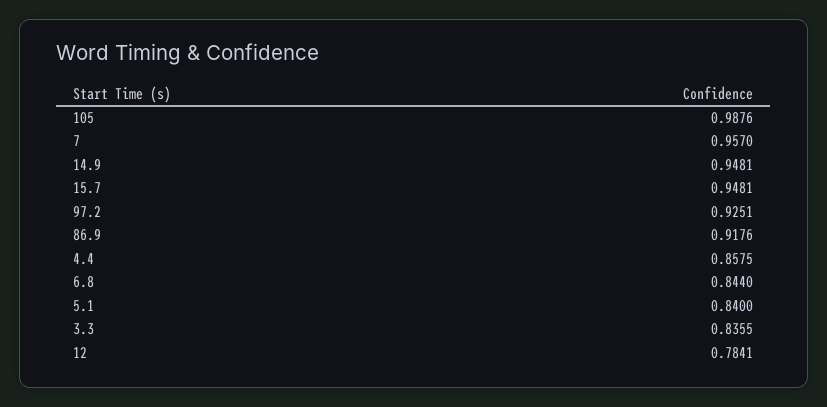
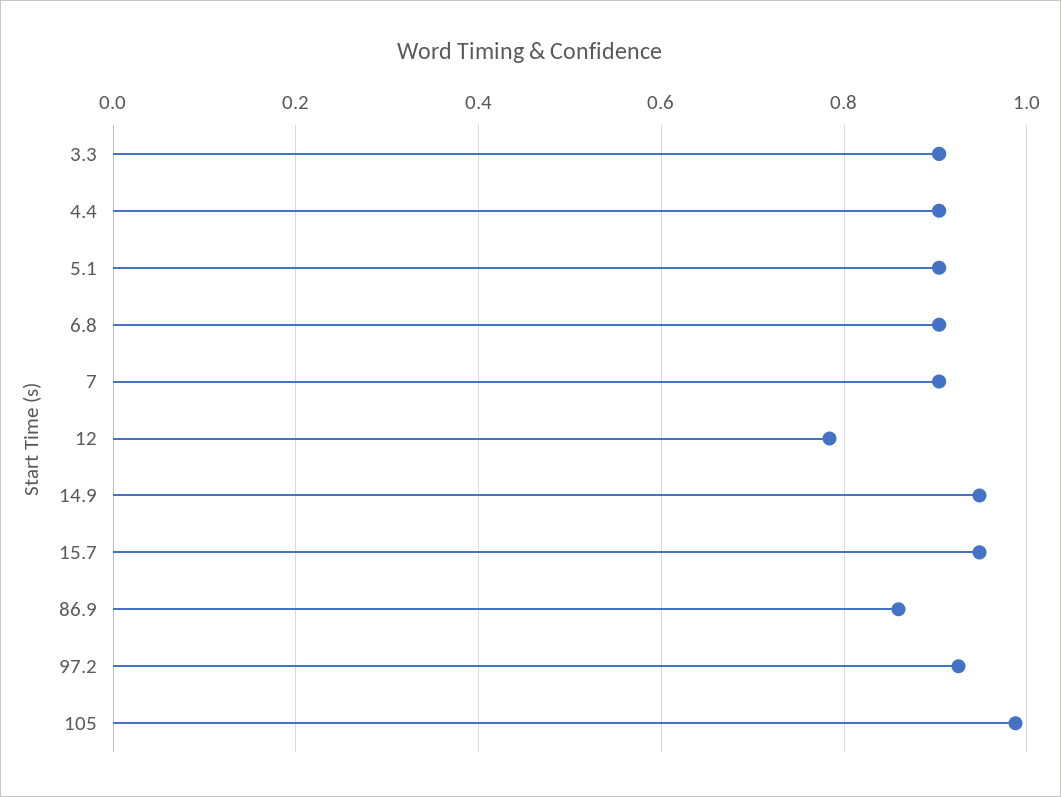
7: 0.957 -> 0.9
86.9: 0.9176 -> 0.86
4.4: 0.8575 -> 0.9
6.8: 0.844 -> 0.9
5.1: 0.84 -> 0.9
3.3: 0.8355 -> 0.9

